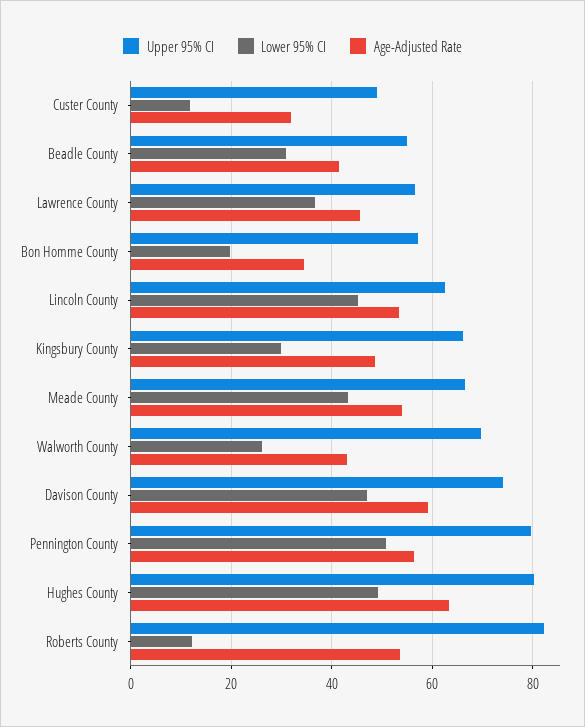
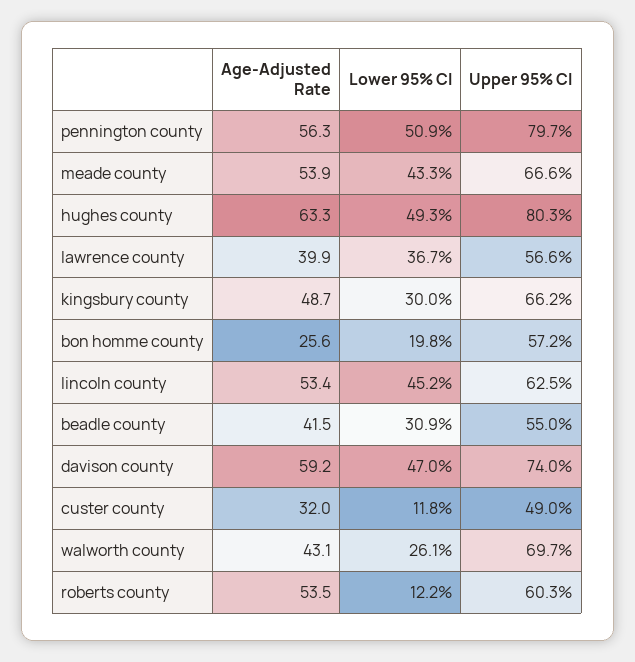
Age-Adjusted Rate, Lawrence County: 46 -> 39.9
Age-Adjusted Rate, Bon Homme County: 34 -> 25.6
Upper 95% CI, Roberts County: 82 -> 60.3

